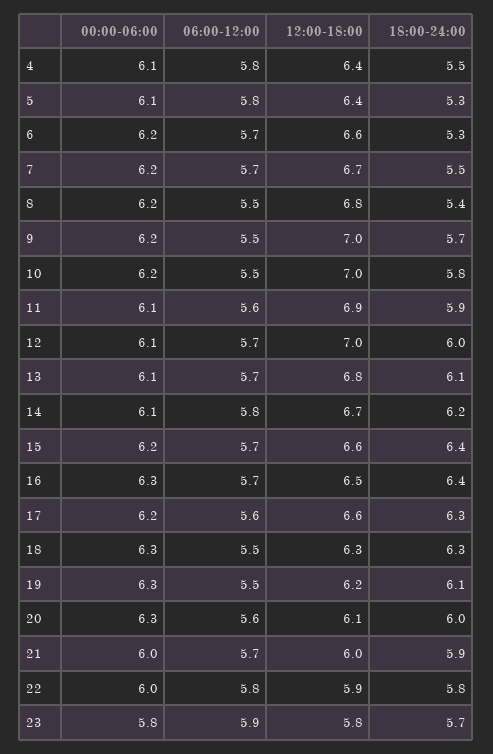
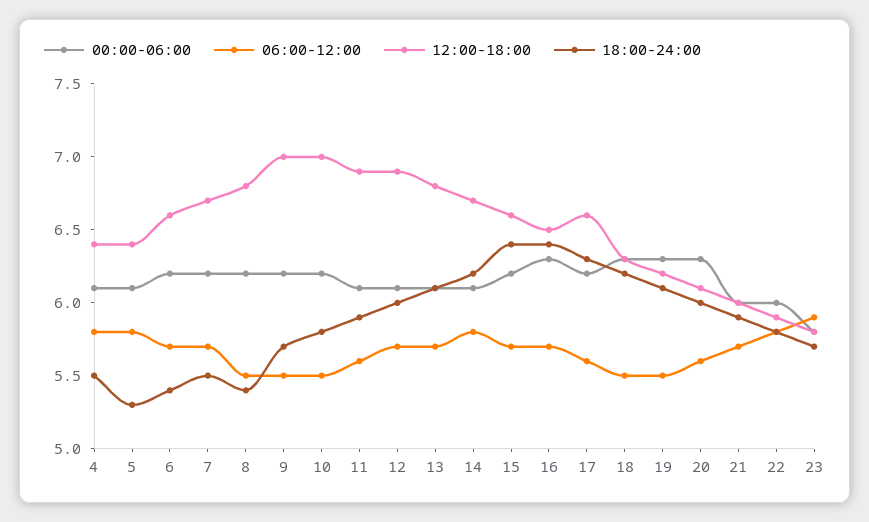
18:00-24:00, 6: 5.3 -> 5.4
12:00-18:00, 12: 7 -> 6.9
18:00-24:00, 18: 6.3 -> 6.2

